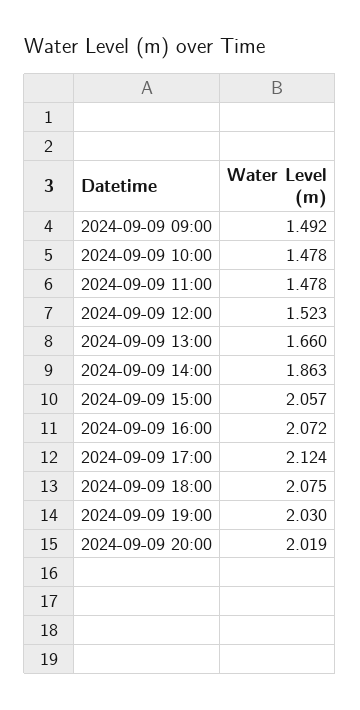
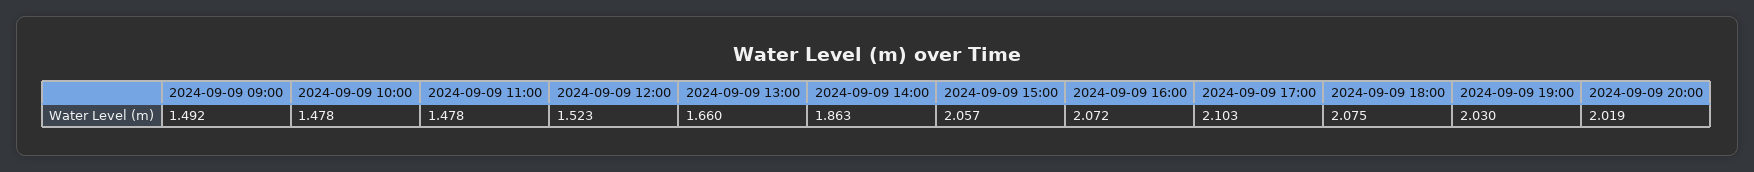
2024-09-09 17:00: 2.124 -> 2.103

